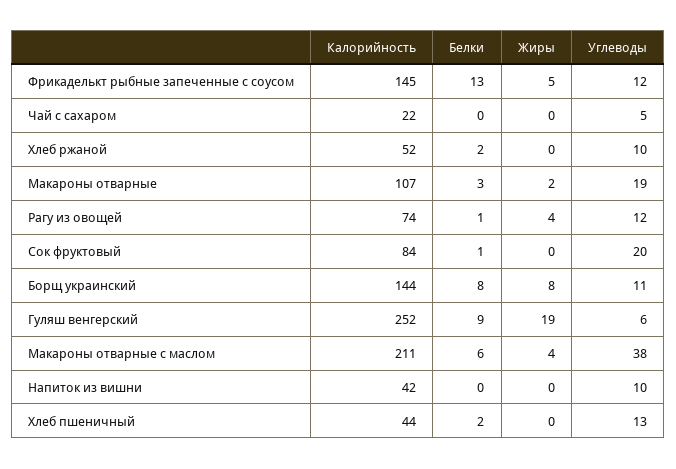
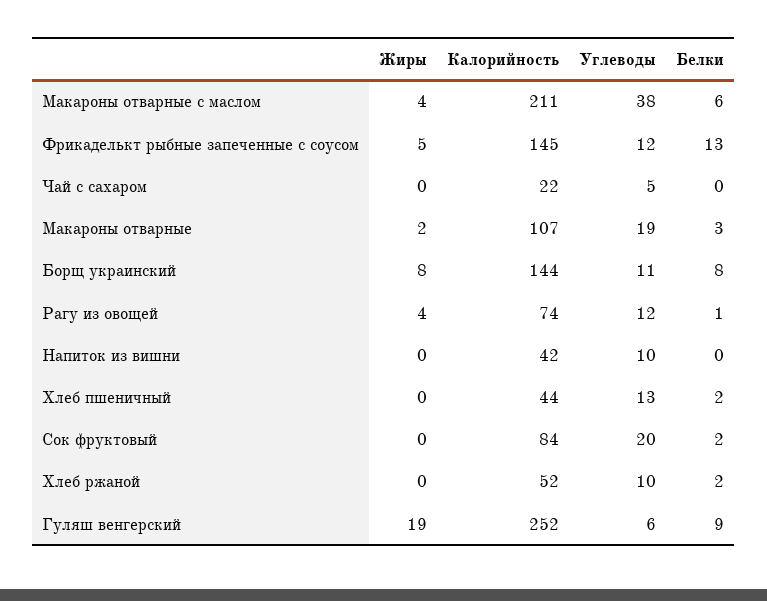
Белки, Сок фруктовый: 1 -> 2

